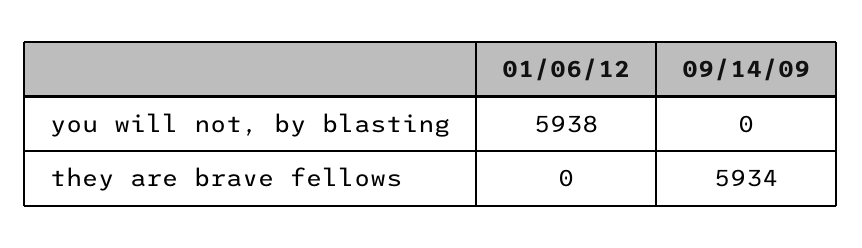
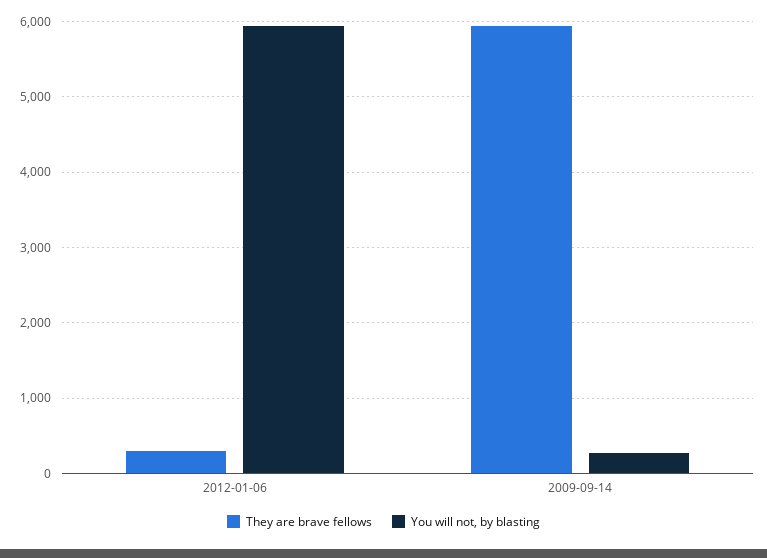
you will not, by blasting, 09/14/09: 0 -> 300
they are brave fellows, 01/06/12: 0 -> 300

